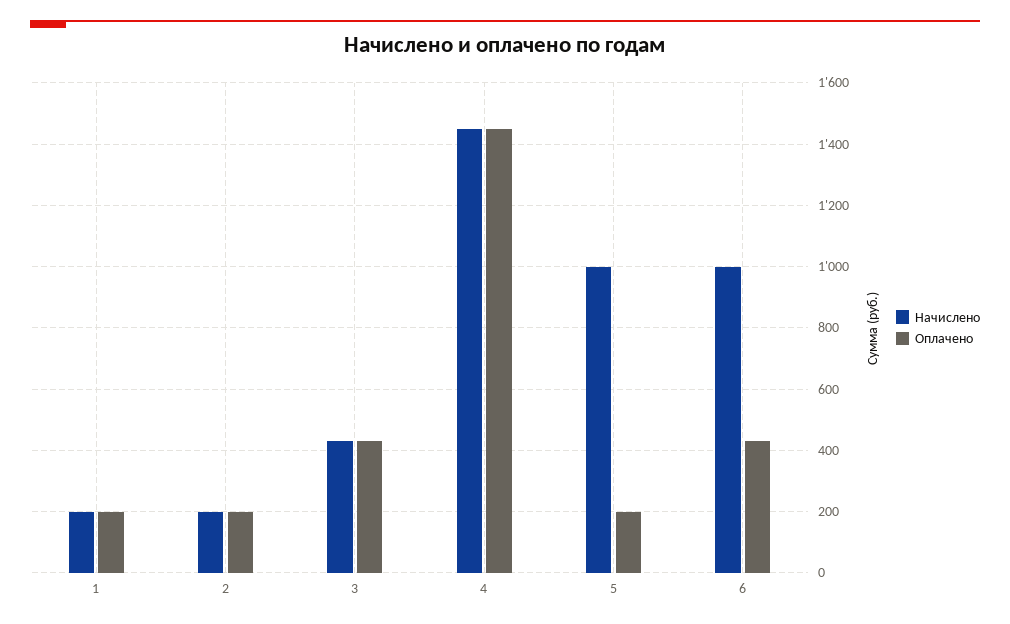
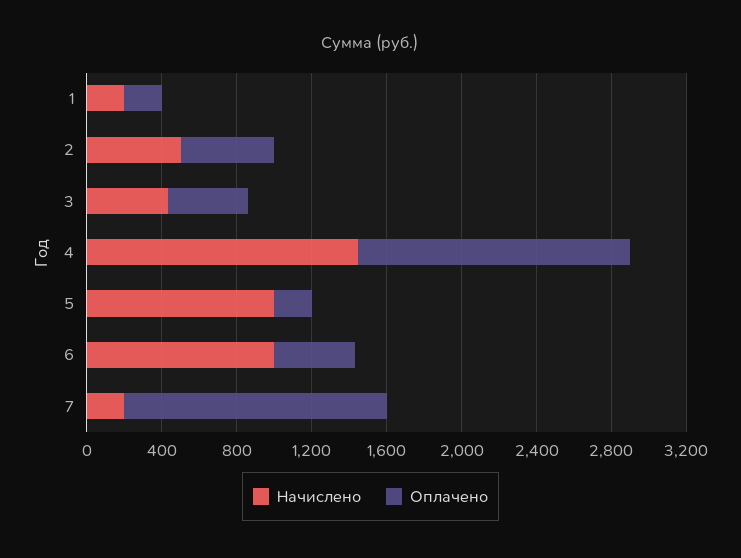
Начислено, 2: 200 -> 500
Оплачено, 2: 200 -> 500
Начислено, 7: none -> 200
Оплачено, 7: none -> 1400

